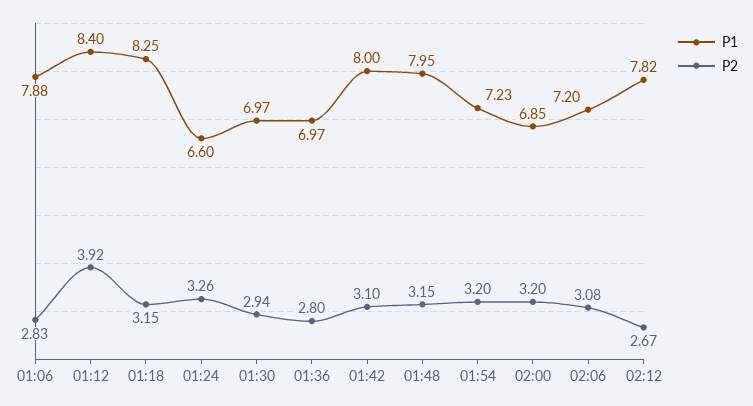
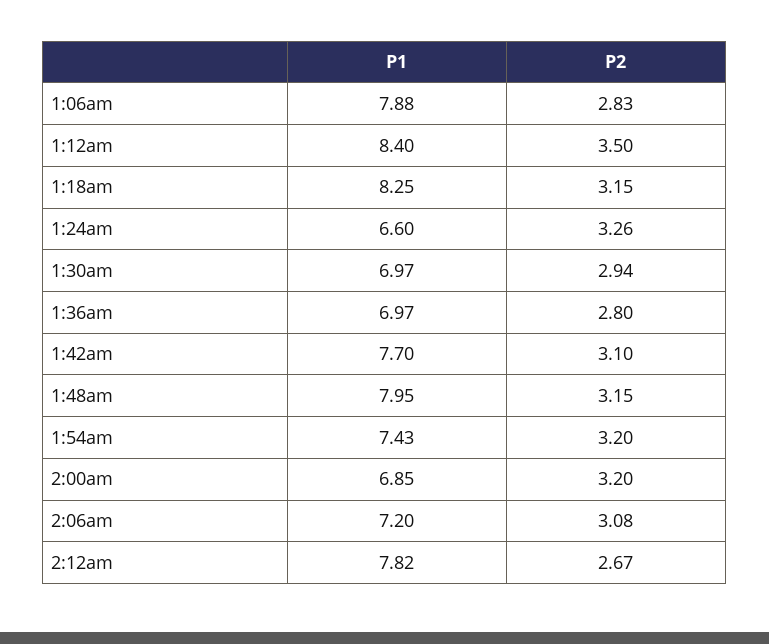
P2, 01:12: 3.92 -> 3.5
P1, 01:42: 8 -> 7.7
P1, 01:54: 7.23 -> 7.43

